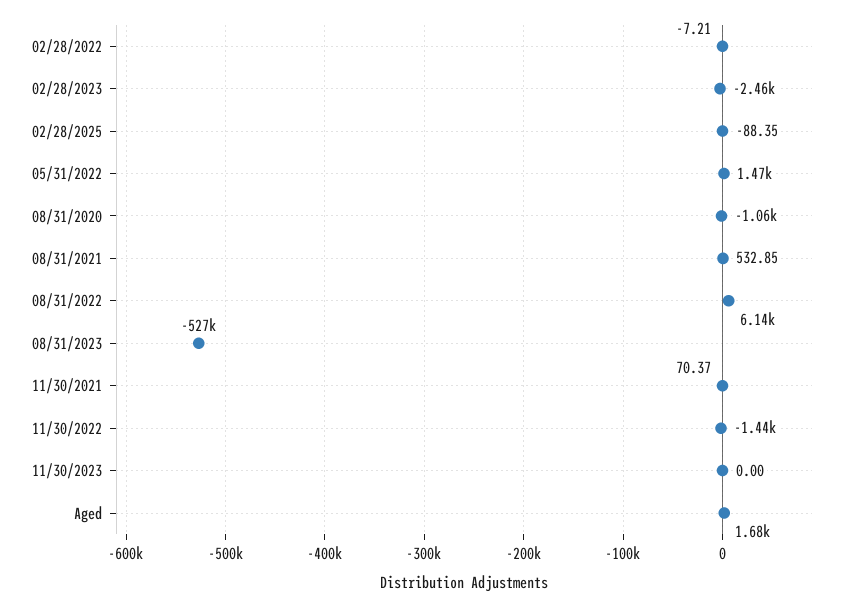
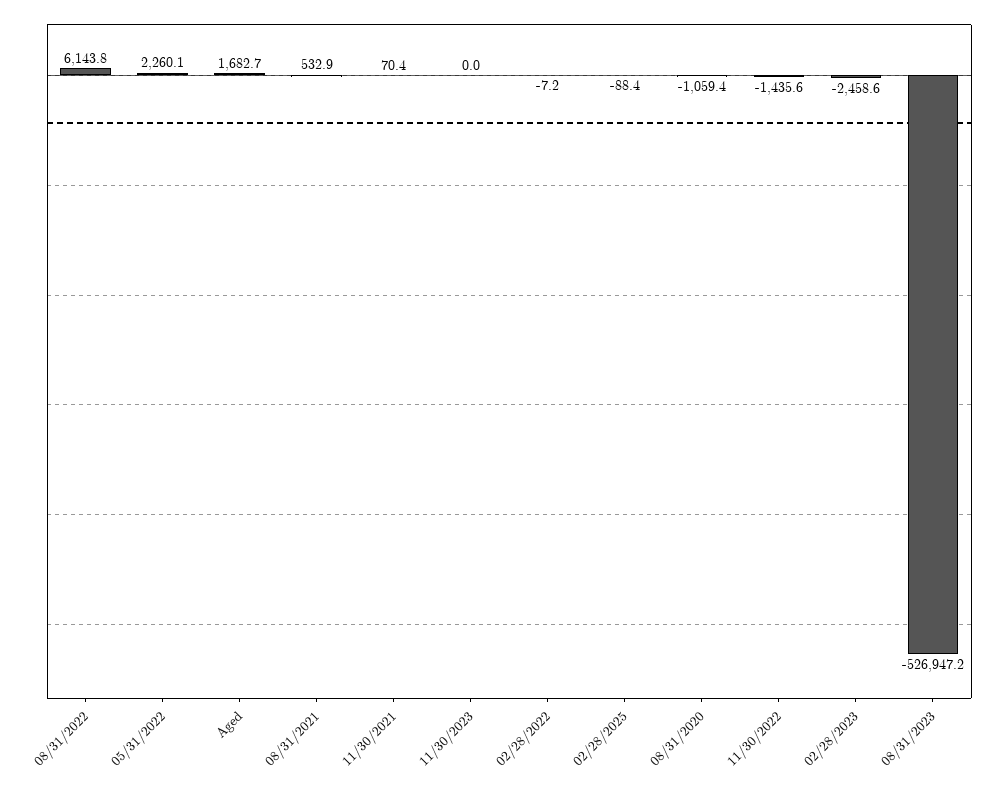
05/31/2022: 1470 -> 2260.1

